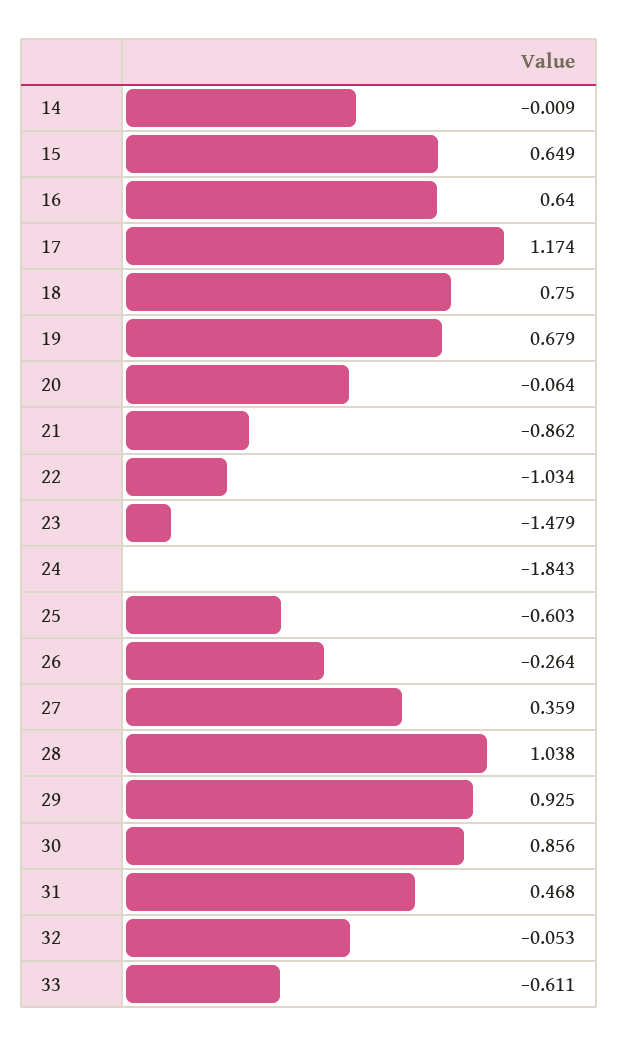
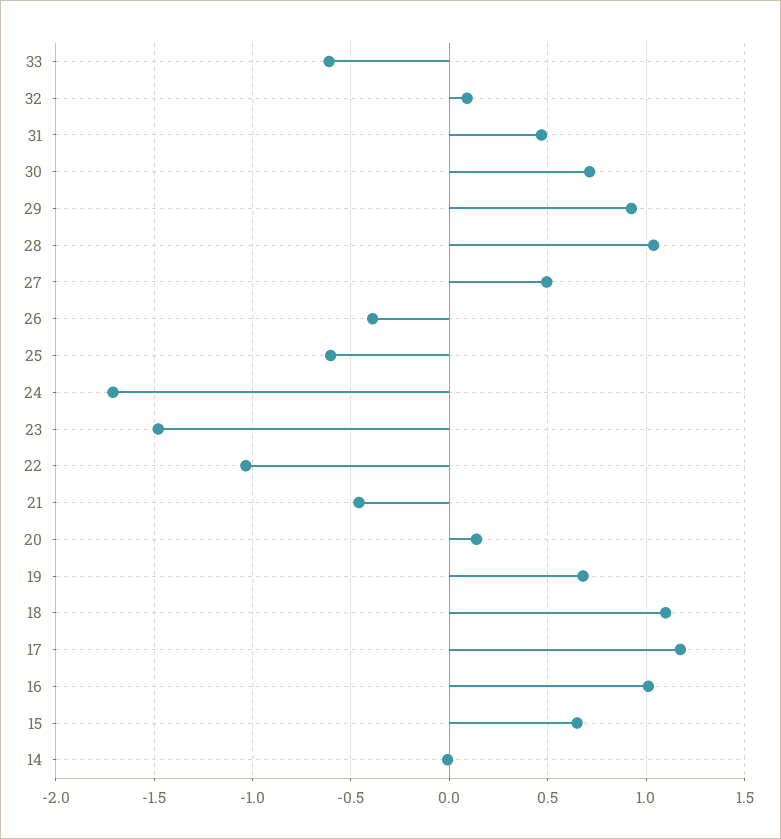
16: 0.64 -> 1
18: 0.75 -> 1.1
20: -0.064 -> 0.15
21: -0.862 -> -0.45
24: -1.843 -> -1.7
26: -0.264 -> -0.4
27: 0.359 -> 0.5
30: 0.856 -> 0.7
32: -0.053 -> 0.1

